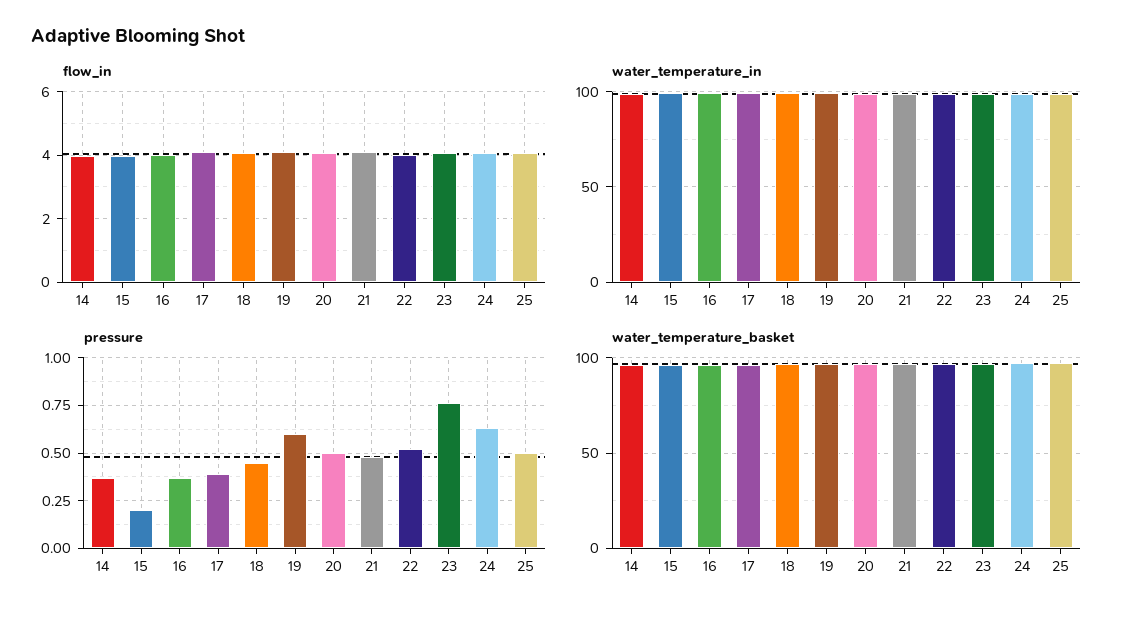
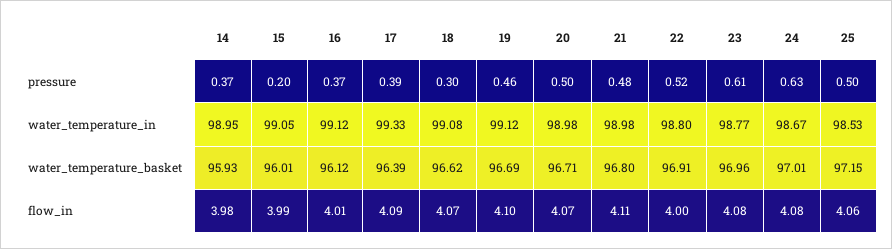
pressure, 18: 0.45 -> 0.3
pressure, 19: 0.6 -> 0.46
pressure, 23: 0.75 -> 0.61

